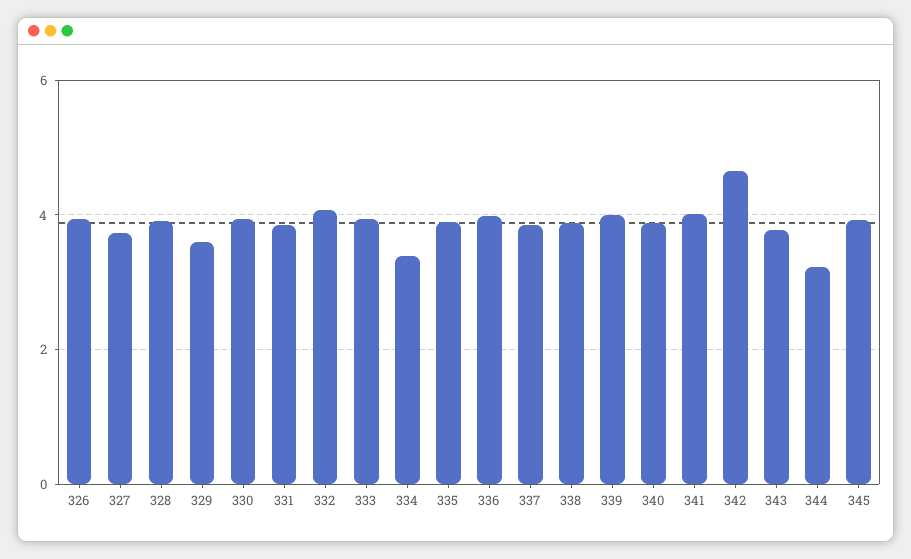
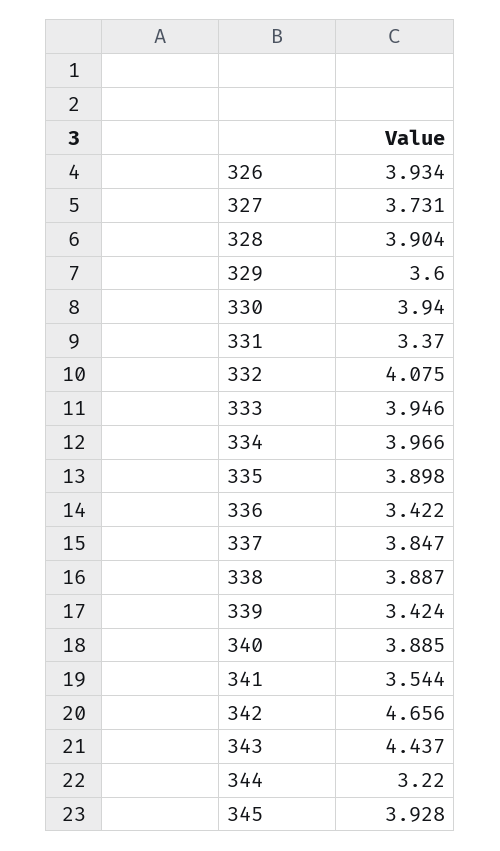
331: 3.8 -> 3.37
334: 3.4 -> 3.966
336: 4 -> 3.422
339: 4 -> 3.424
341: 4 -> 3.544
343: 3.8 -> 4.437

